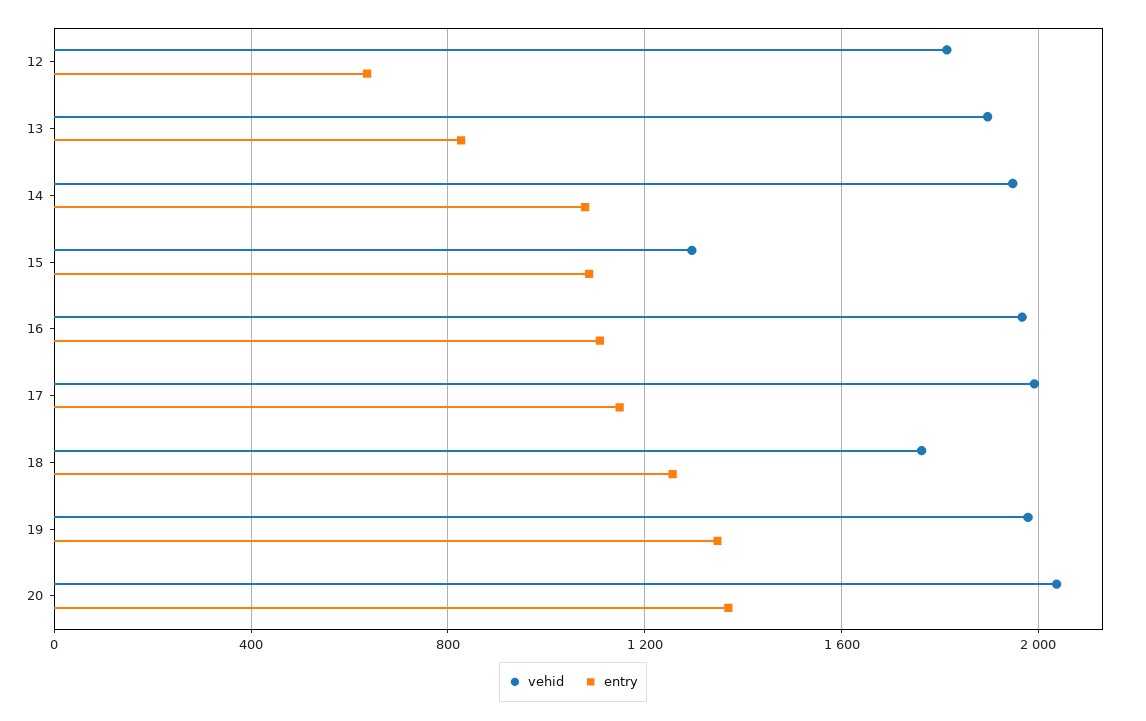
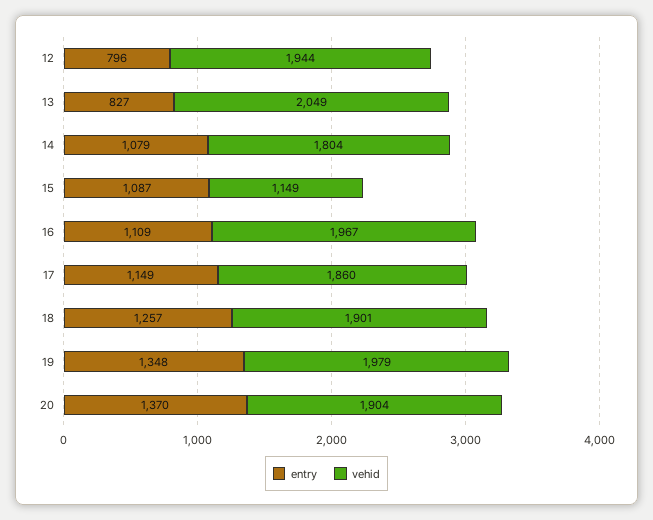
vehid, 12: 1800 -> 1944
entry, 12: 650 -> 796
vehid, 13: 1900 -> 2049
vehid, 14: 1950 -> 1804
vehid, 15: 1300 -> 1149
vehid, 17: 2000 -> 1860
vehid, 18: 1750 -> 1901
vehid, 20: 2050 -> 1904

